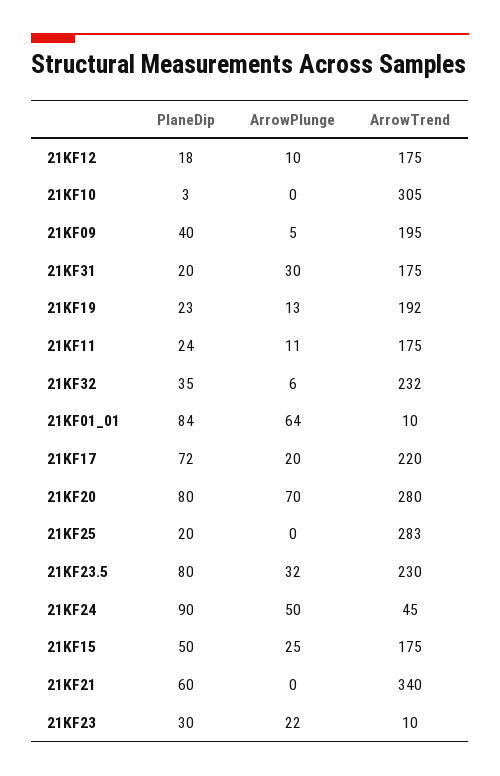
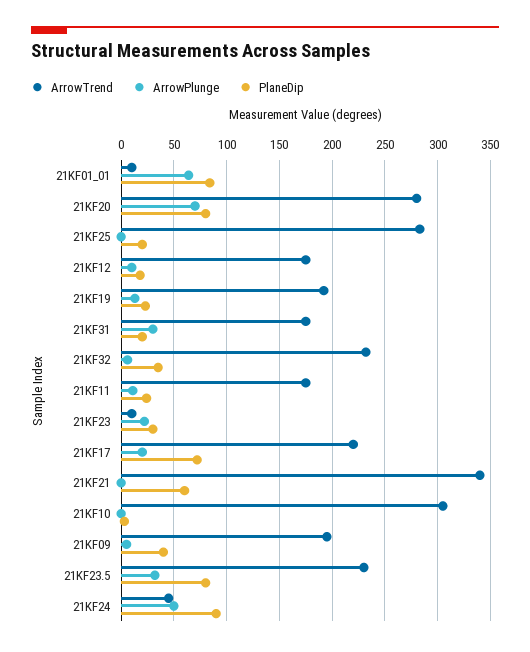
PlaneDip, 21KF15: 50 -> none
ArrowPlunge, 21KF15: 25 -> none
ArrowTrend, 21KF15: 175 -> none

